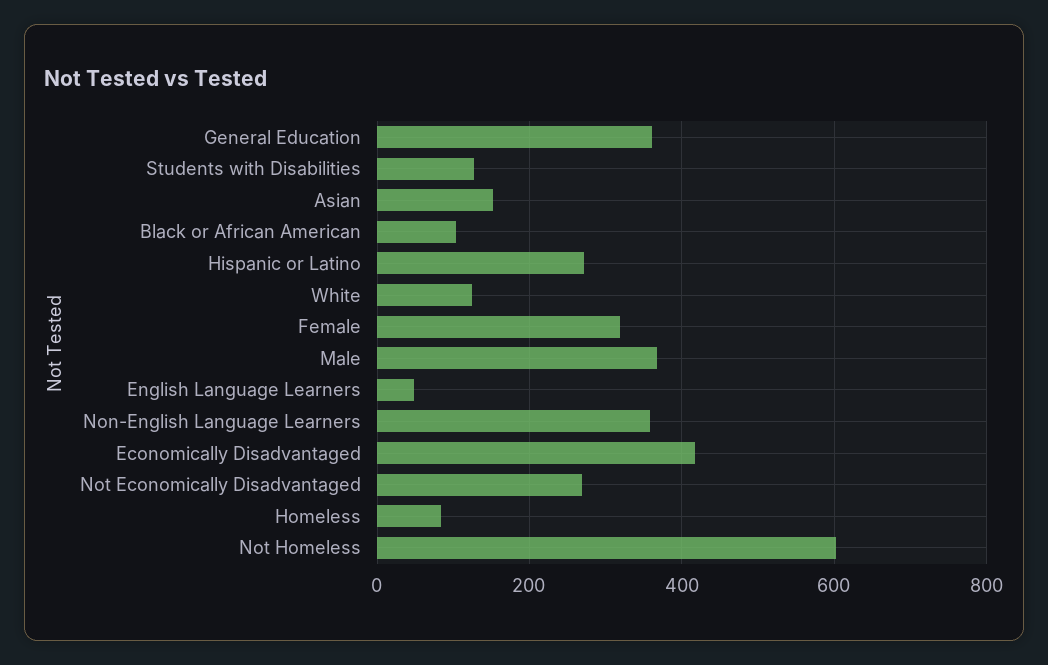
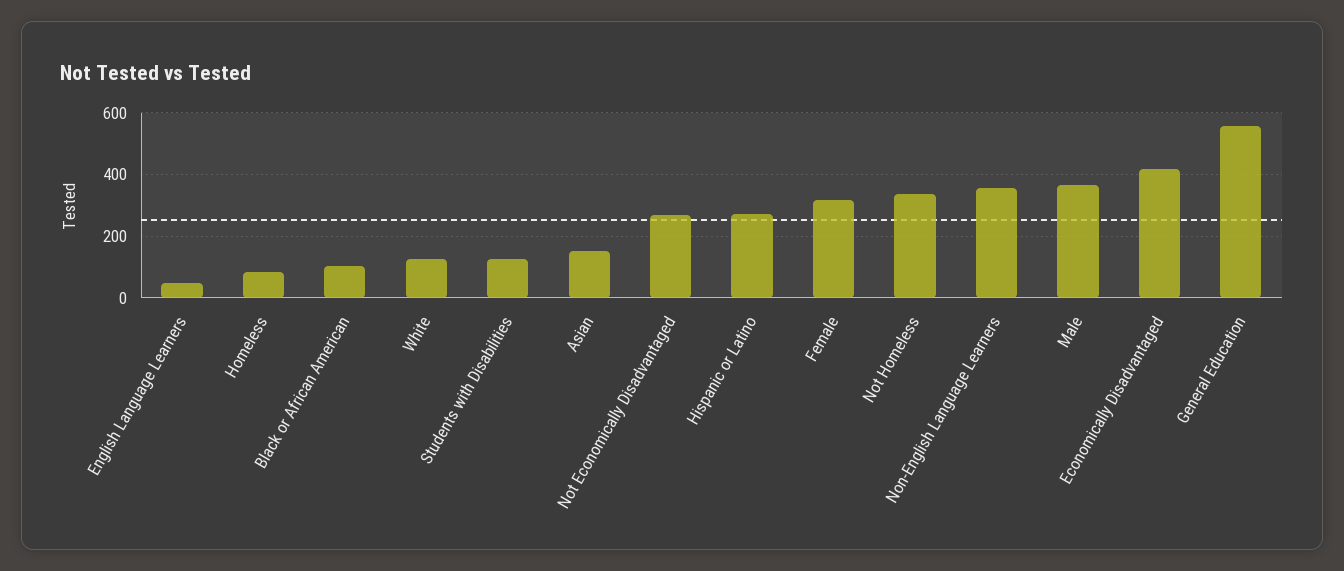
General Education: 360 -> 560
Not Homeless: 600 -> 340

